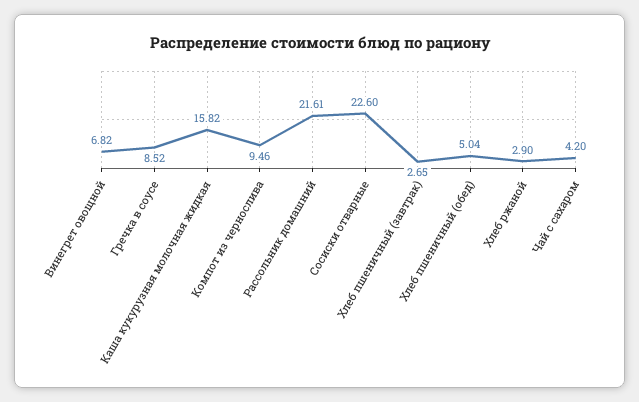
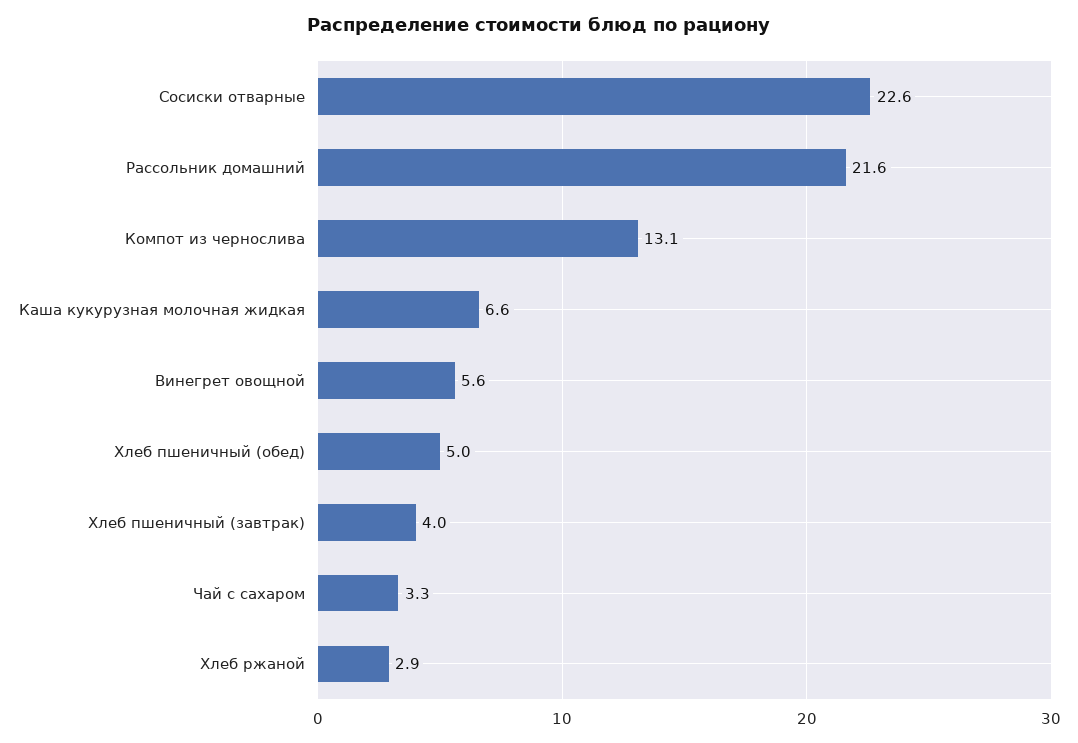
Винегрет овощной: 6.82 -> 5.6
Гречка в соусе: 8.52 -> none
Каша кукурузная молочная жидкая: 15.82 -> 6.6
Компот из чернослива: 9.46 -> 13.1
Хлеб пшеничный (завтрак): 2.65 -> 4
Чай с сахаром: 4.2 -> 3.3

